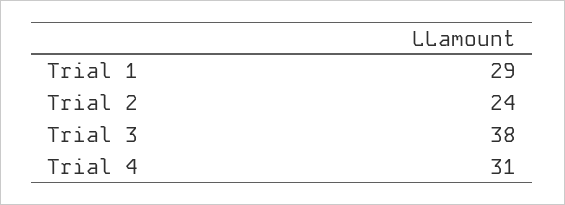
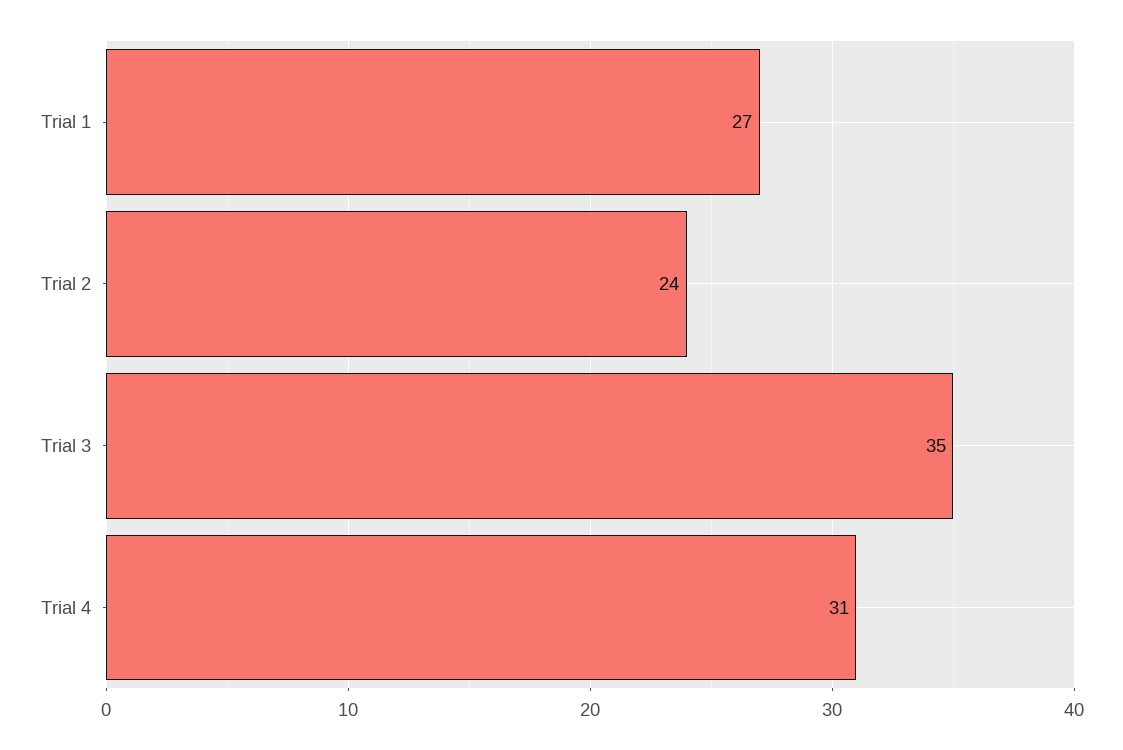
Trial 1: 29 -> 27
Trial 3: 38 -> 35

